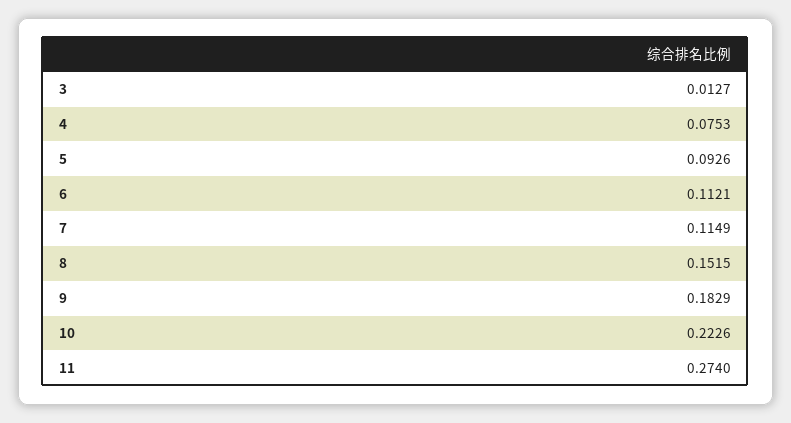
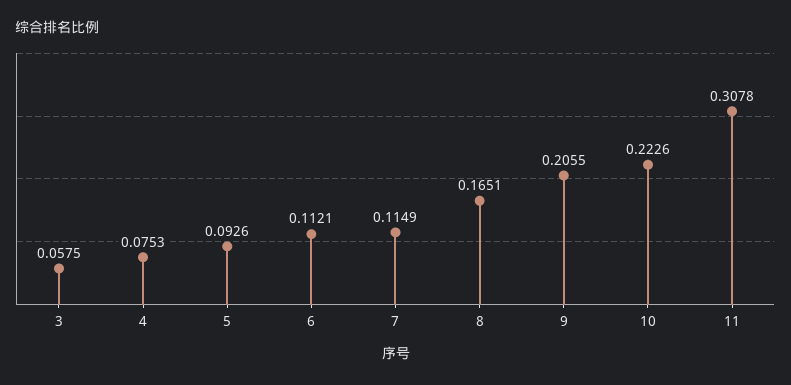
3: 0.0127 -> 0.0575
8: 0.1515 -> 0.1651
9: 0.1829 -> 0.2055
11: 0.274 -> 0.3078

